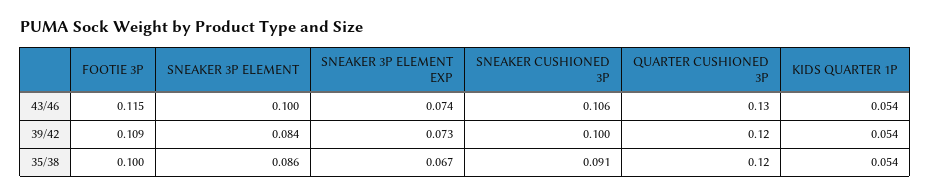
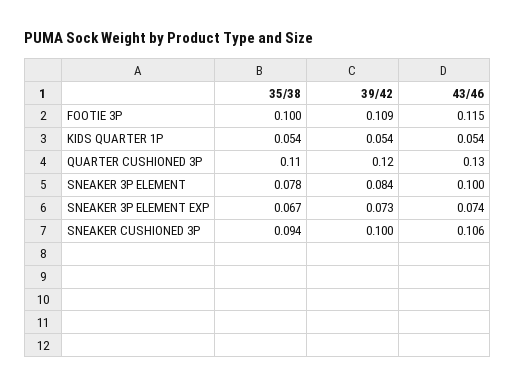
SNEAKER 3P ELEMENT, 35/38: 0.086 -> 0.078
SNEAKER CUSHIONED 3P, 35/38: 0.091 -> 0.094
QUARTER CUSHIONED 3P, 35/38: 0.12 -> 0.11

